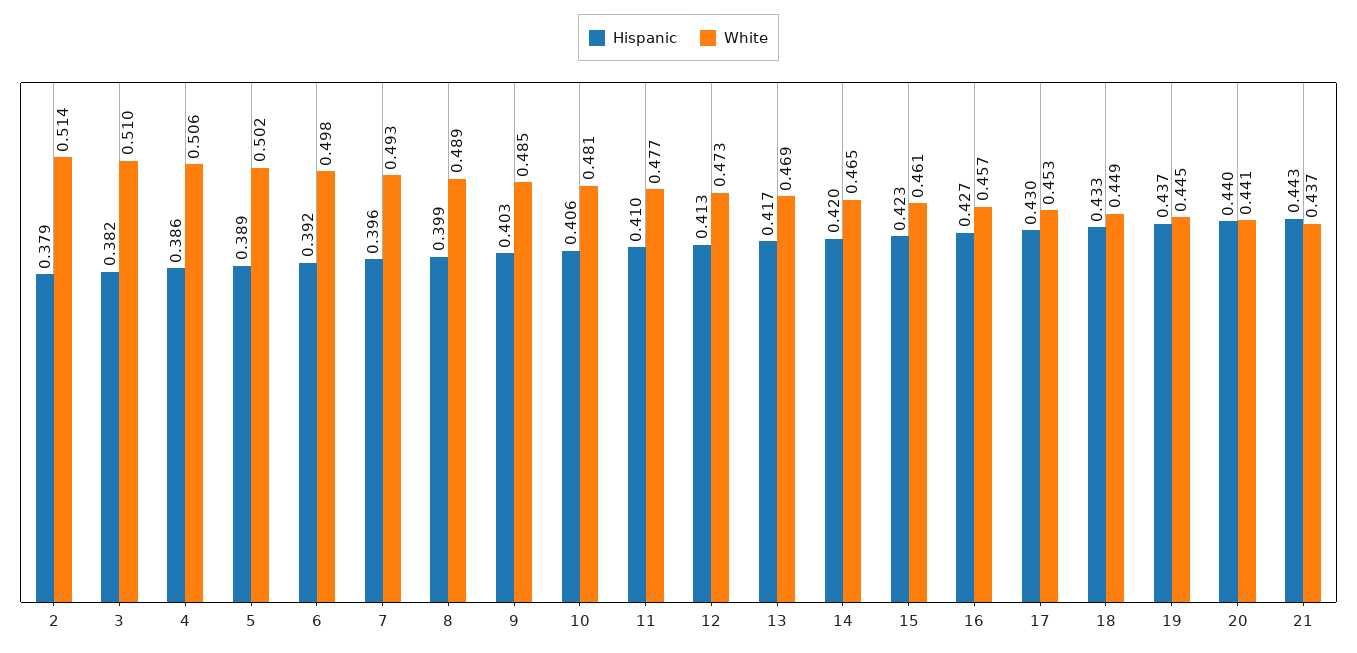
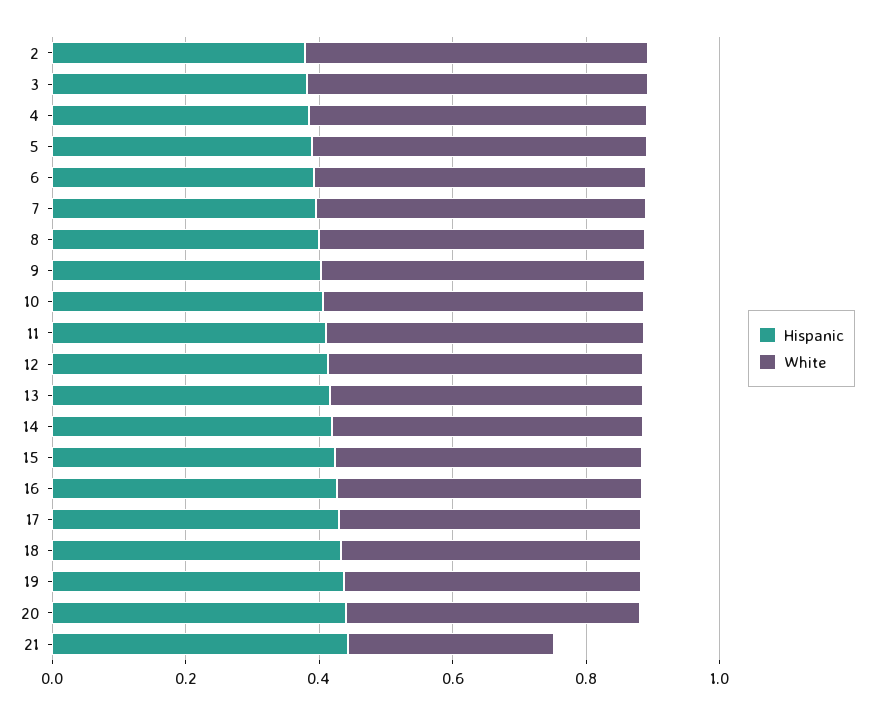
White, 21: 0.437 -> 0.3

